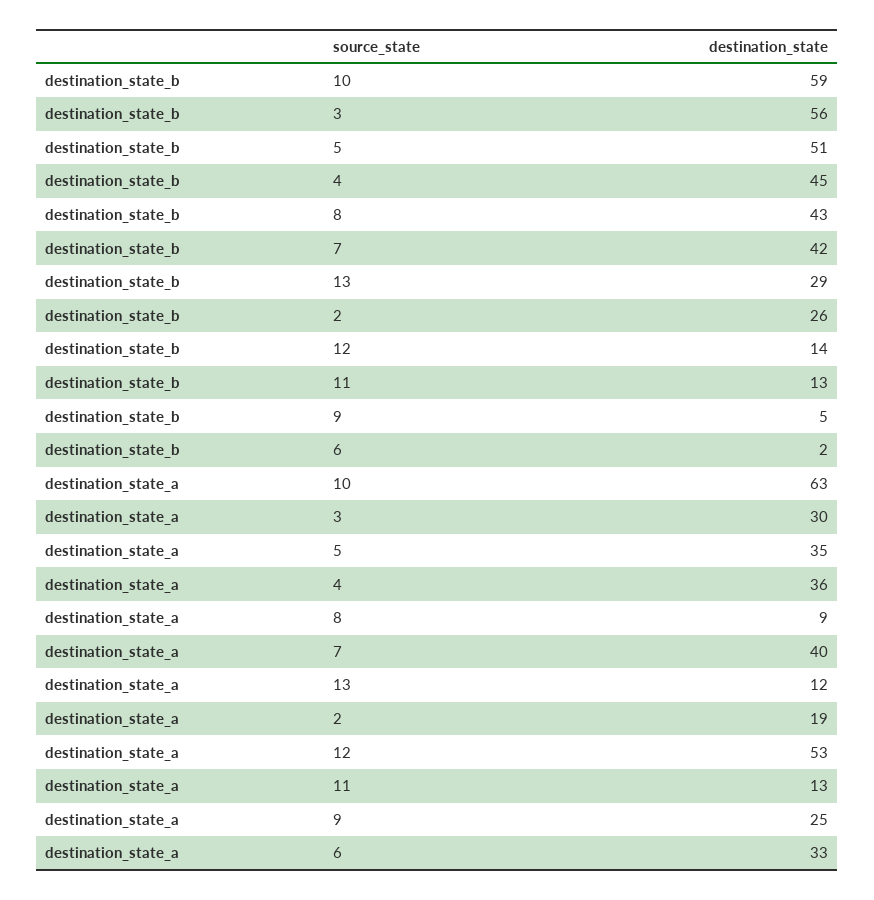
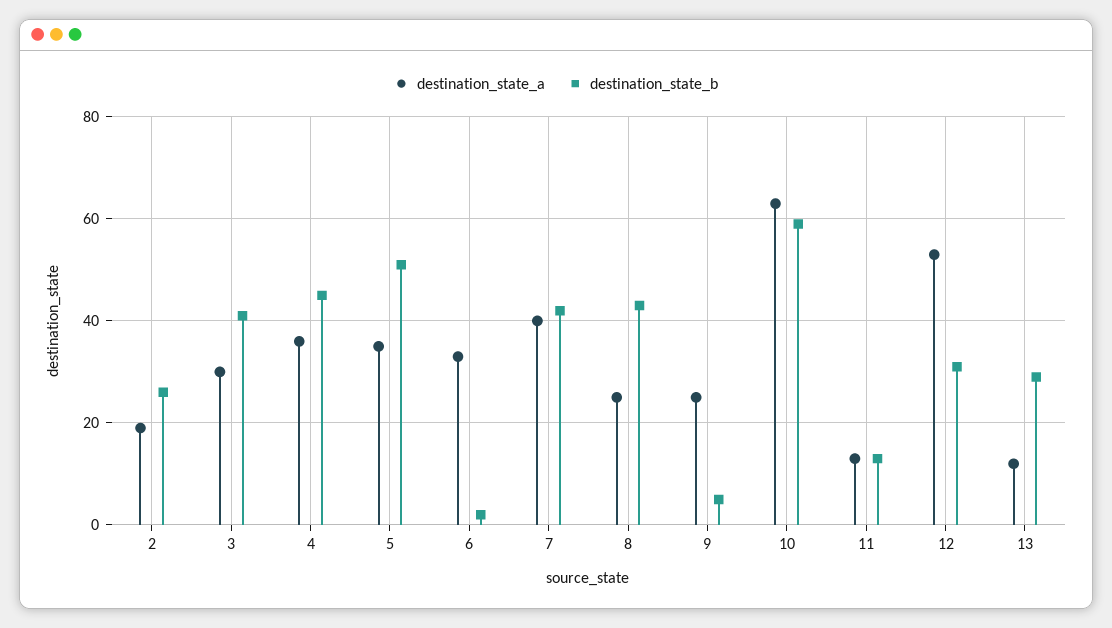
destination_state_b, 3: 56 -> 40
destination_state_b, 12: 14 -> 30
destination_state_a, 8: 9 -> 25

